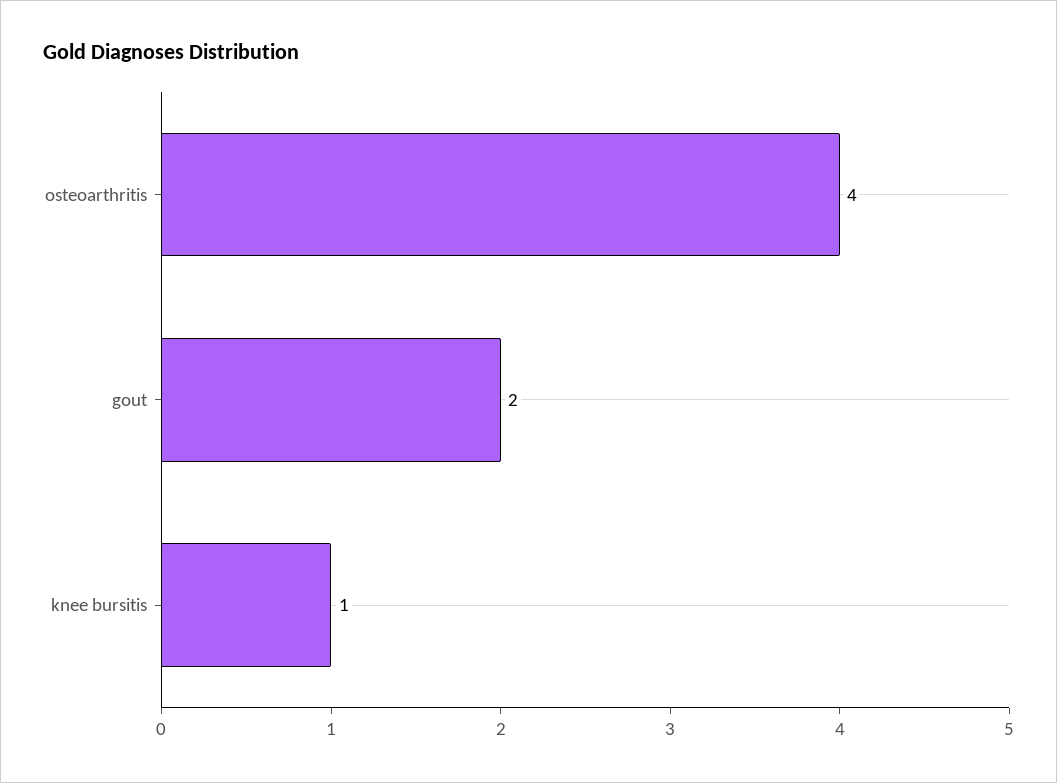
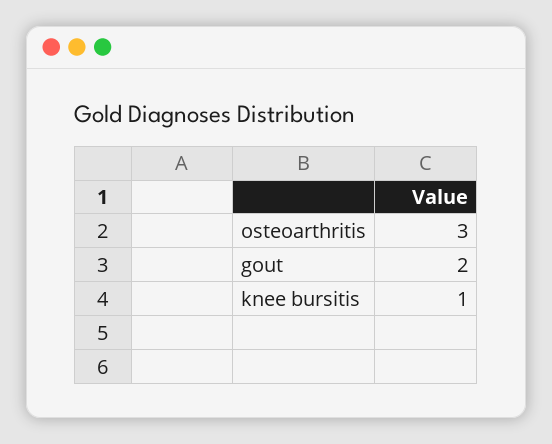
osteoarthritis: 4 -> 3

